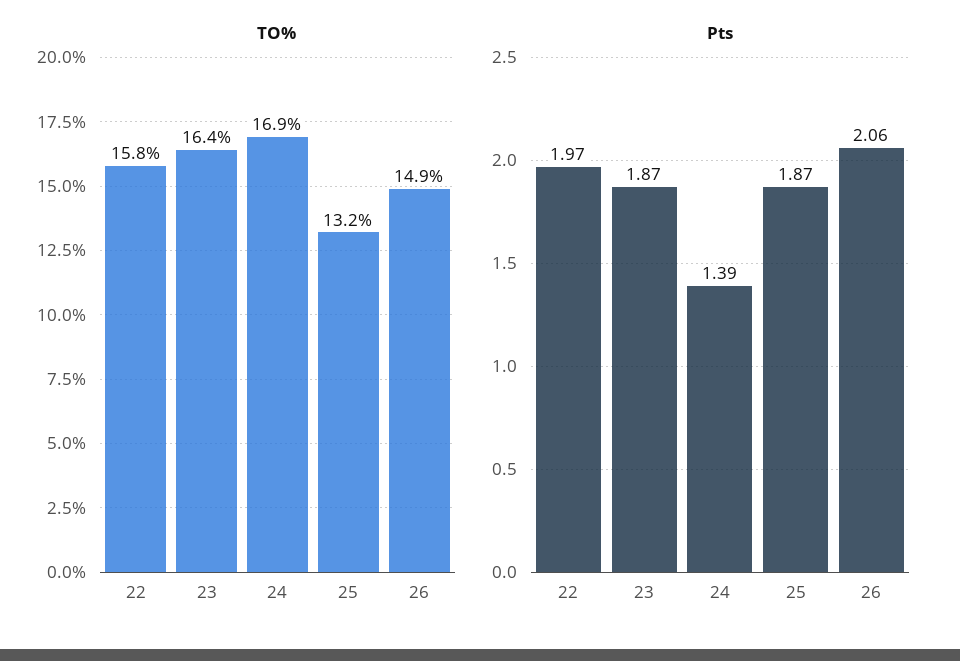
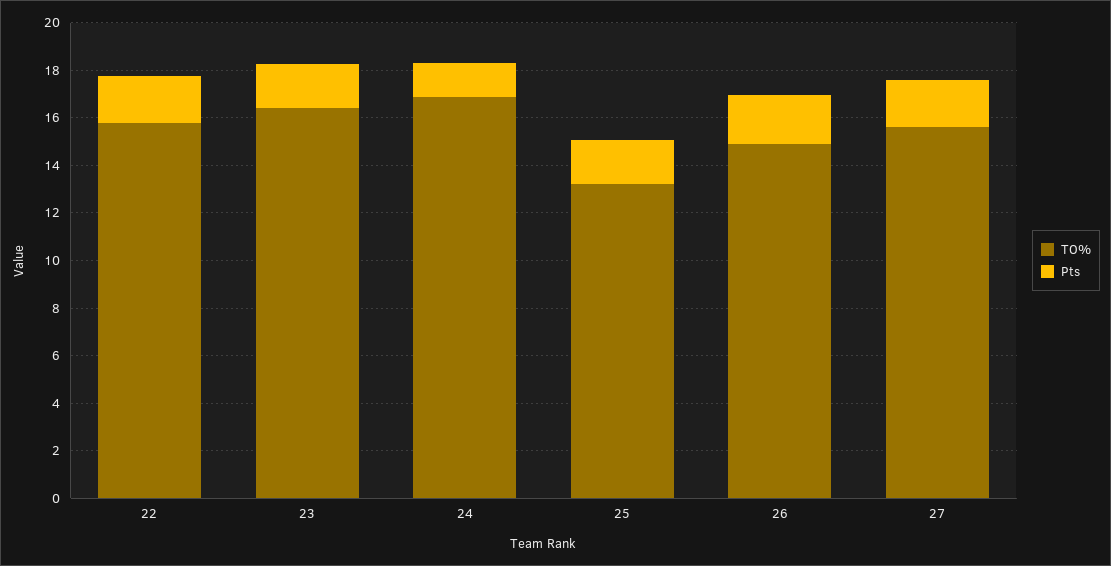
TO%, 27: none -> 15.5
Pts, 27: none -> 2

